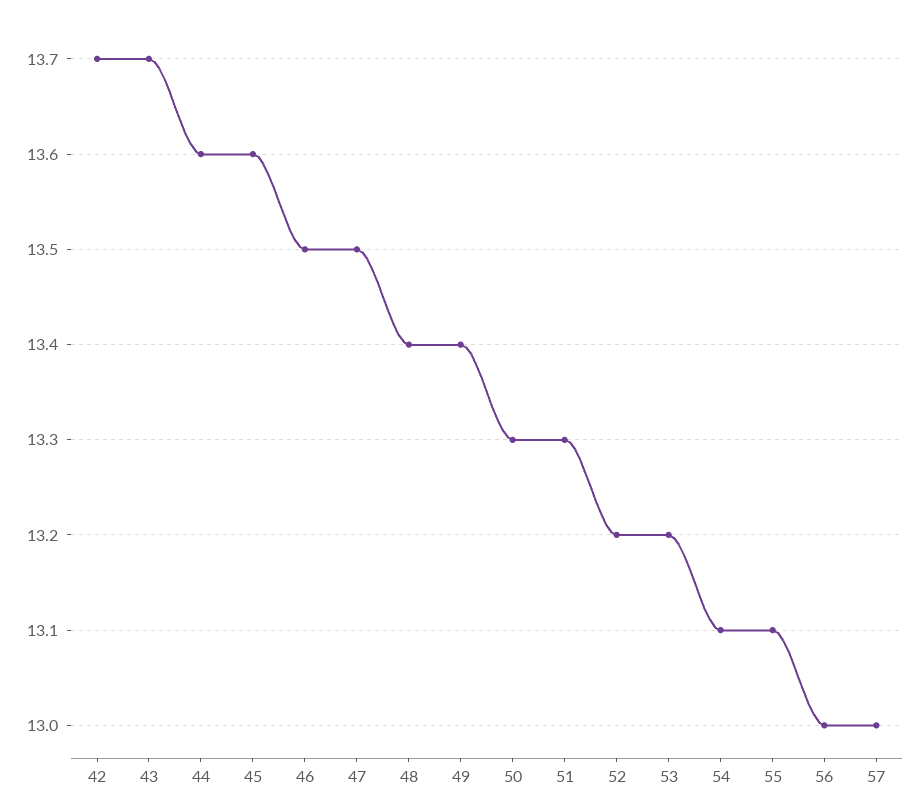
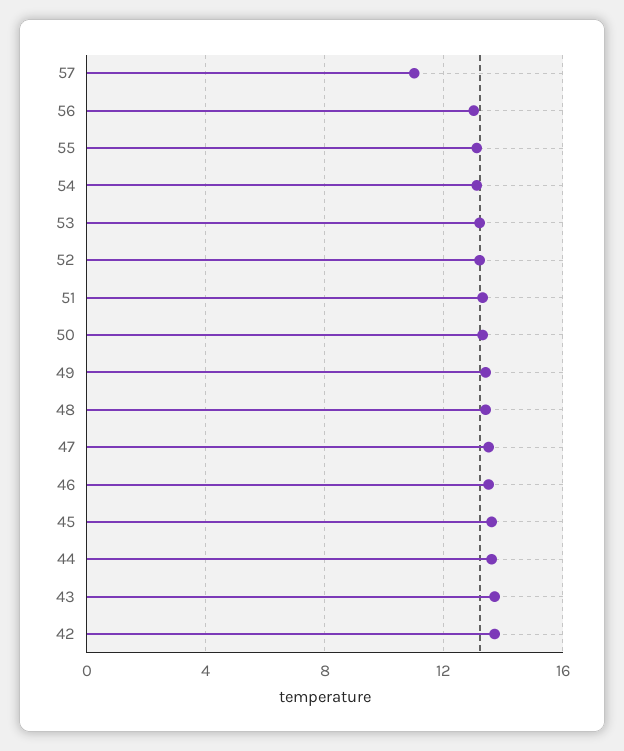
57: 13 -> 11

